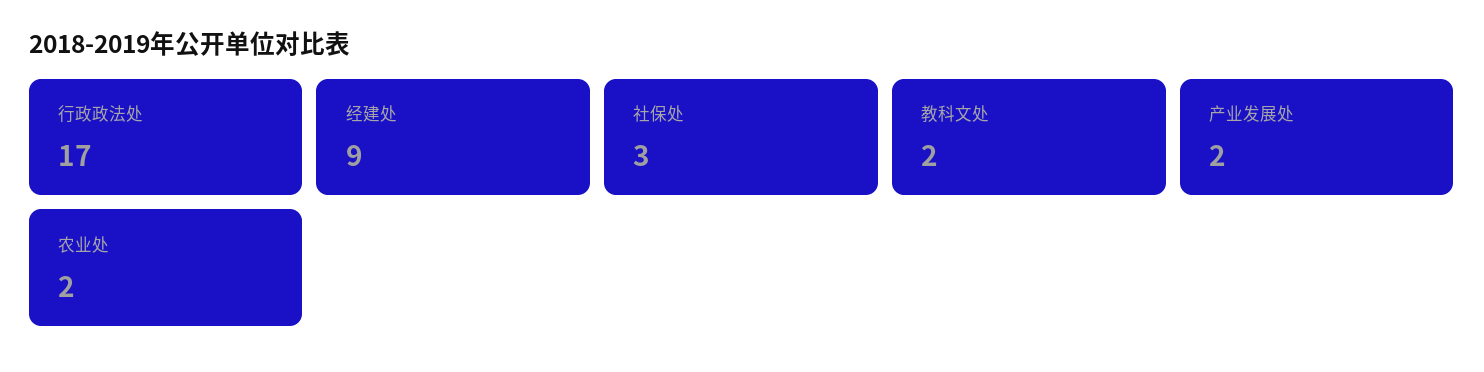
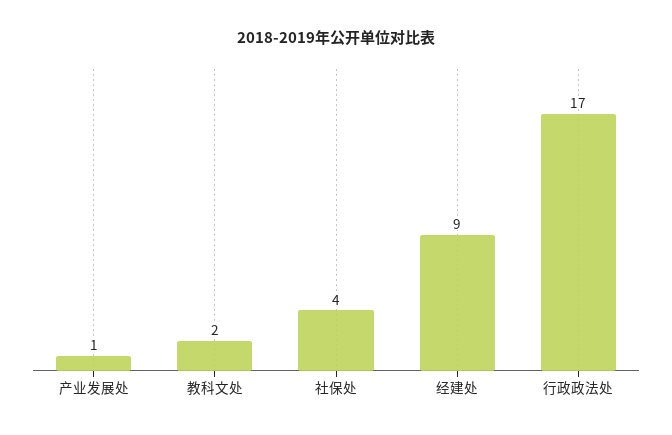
社保处: 3 -> 4
产业发展处: 2 -> 1
农业处: 2 -> none

